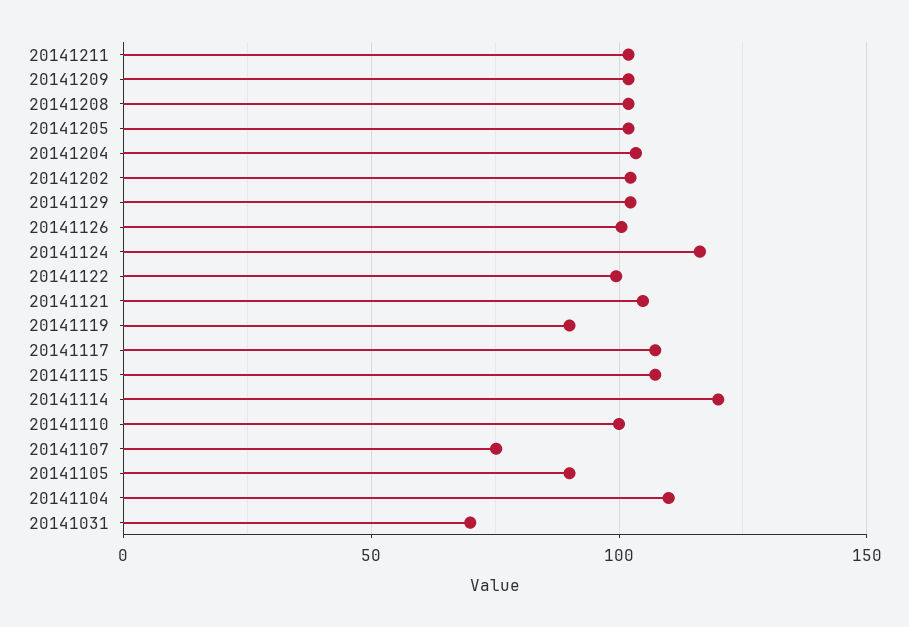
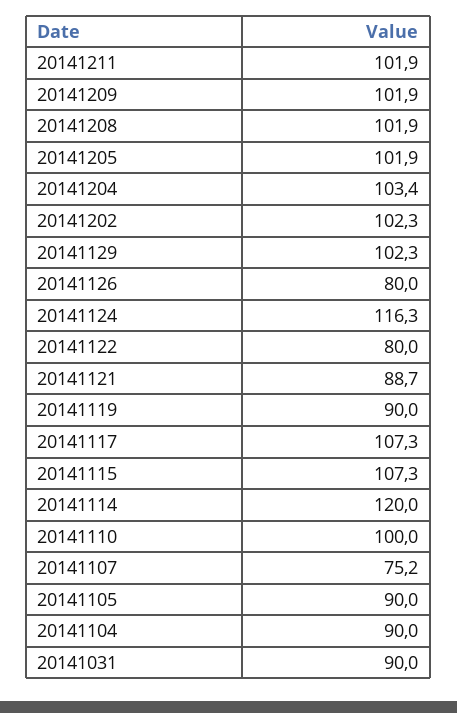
20141126: 100 -> 80
20141122: 100 -> 80
20141121: 105 -> 88.7
20141104: 110 -> 90
20141031: 70 -> 90

